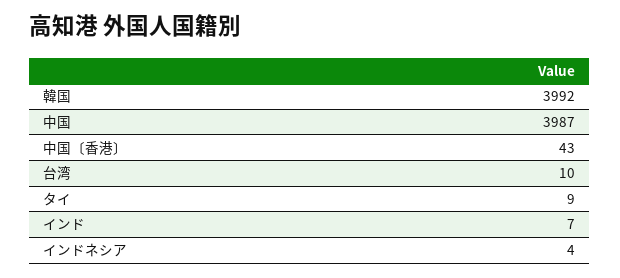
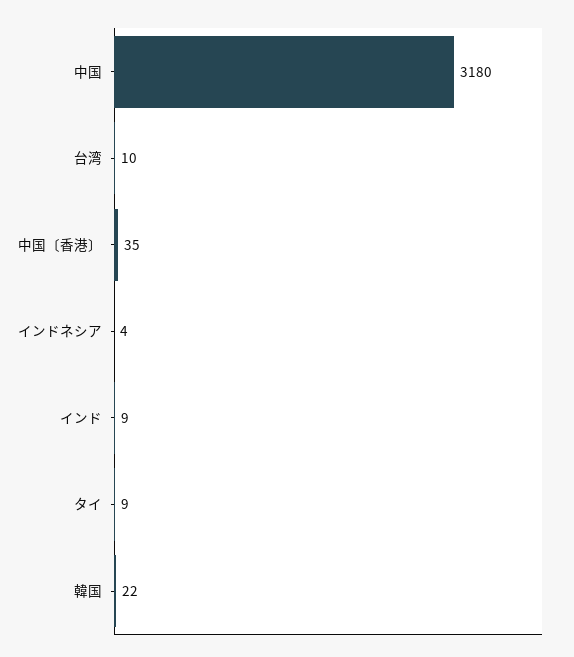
韓国: 3992 -> 22
中国: 3987 -> 3180
中国〔香港〕: 43 -> 35
インド: 7 -> 9

